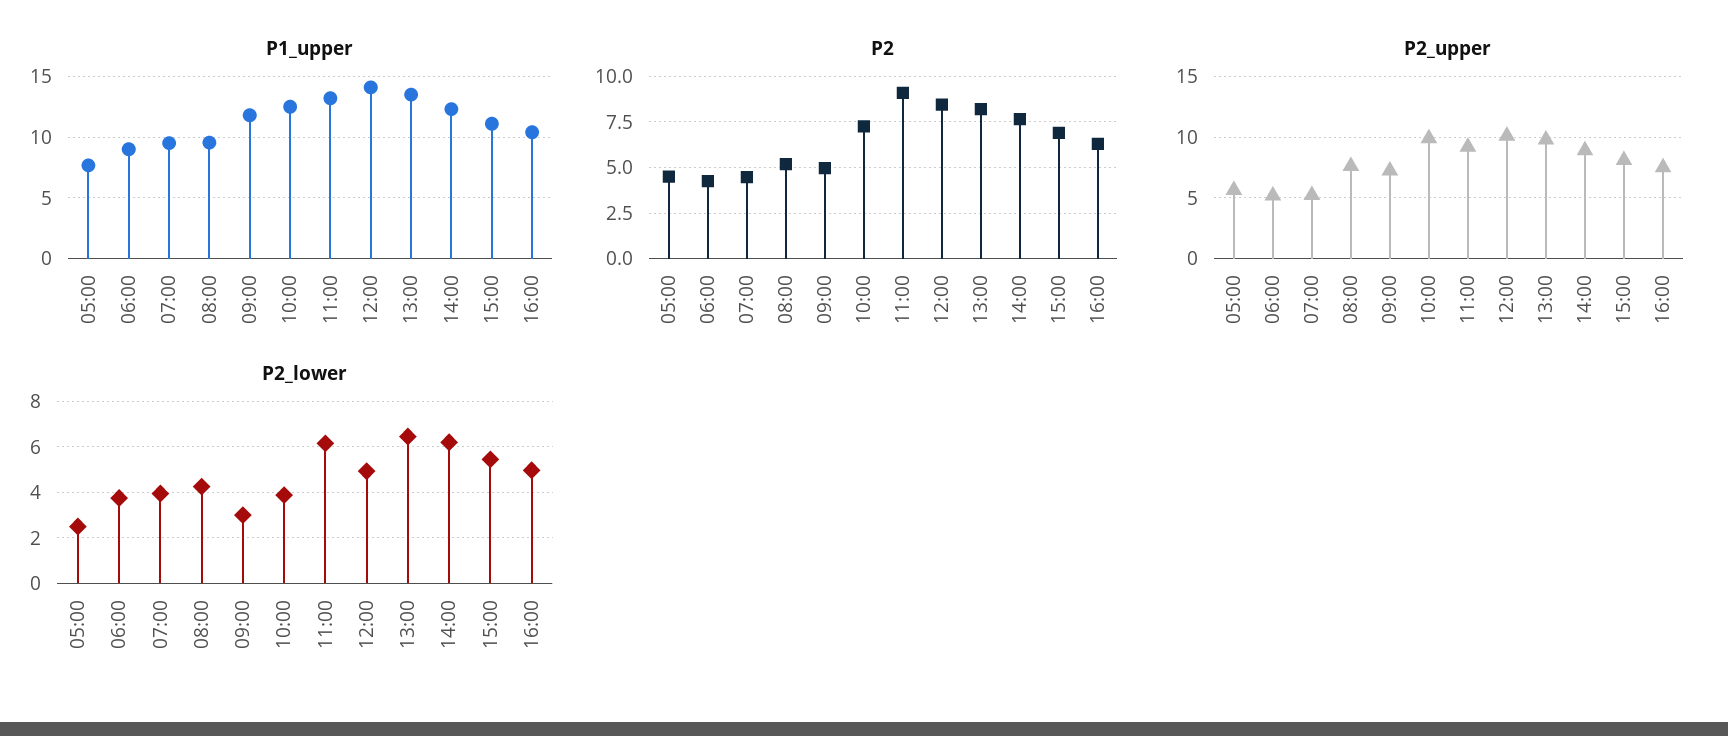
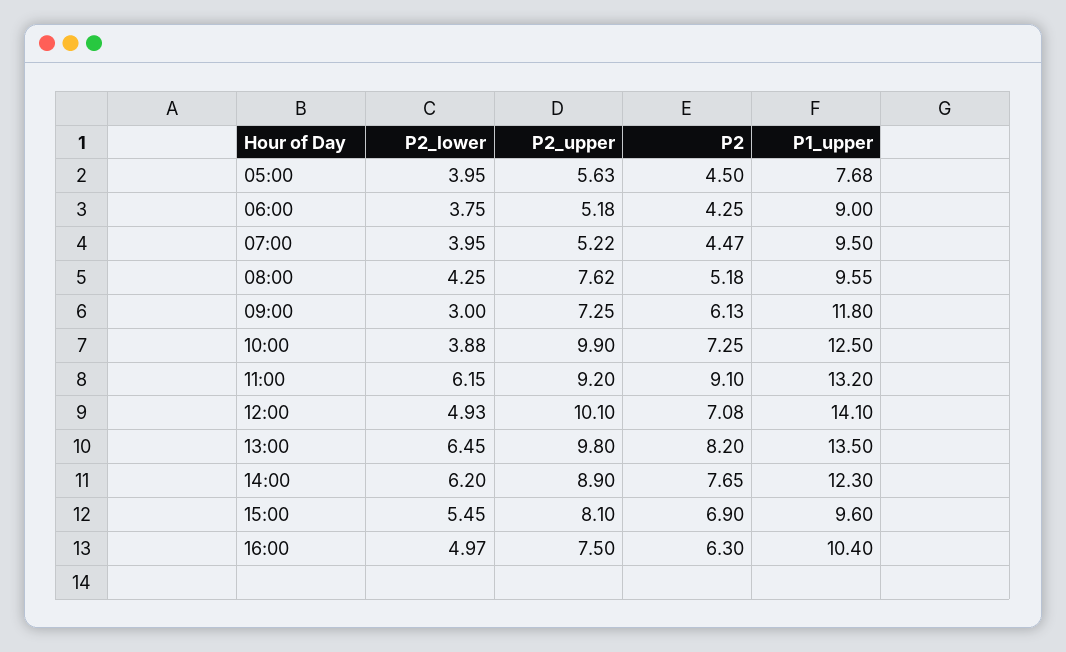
P1_upper, 15:00: 11 -> 9.6
P2, 09:00: 5 -> 6.13
P2, 12:00: 8.5 -> 7.08
P2_lower, 05:00: 2.5 -> 3.95

